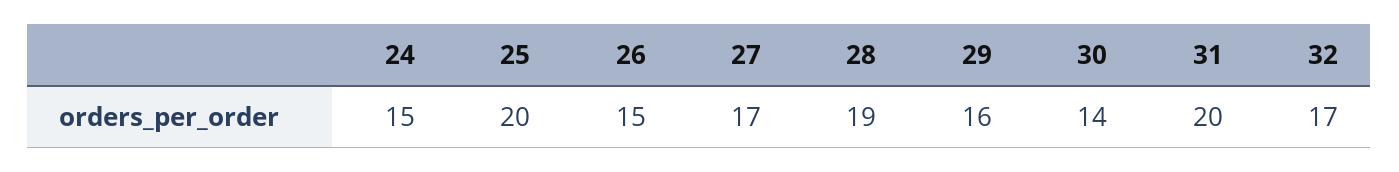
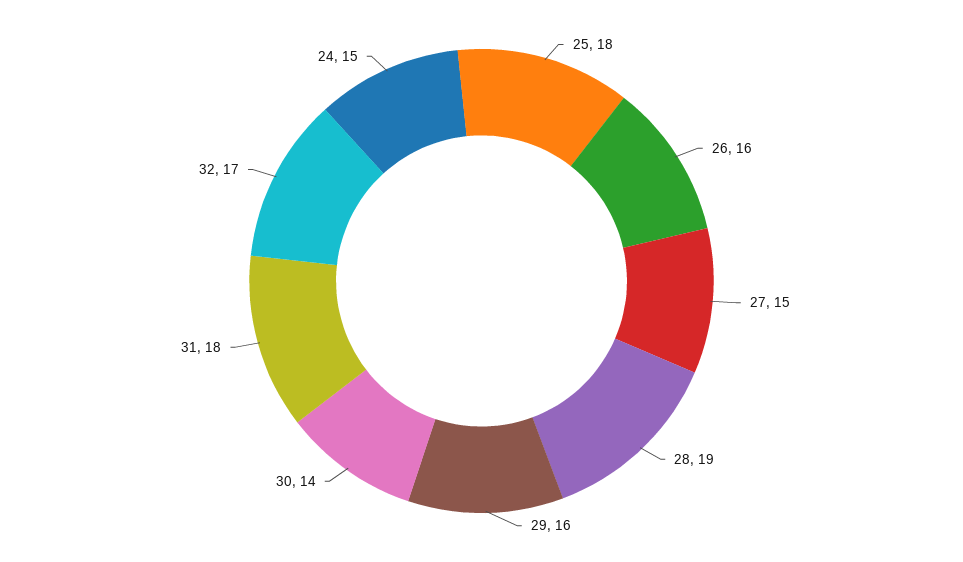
25: 20 -> 18
26: 15 -> 16
27: 17 -> 15
31: 20 -> 18

